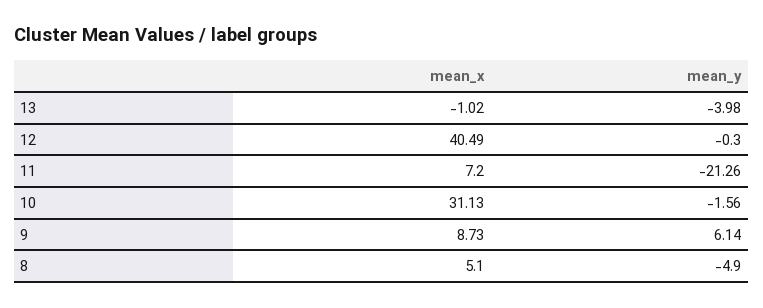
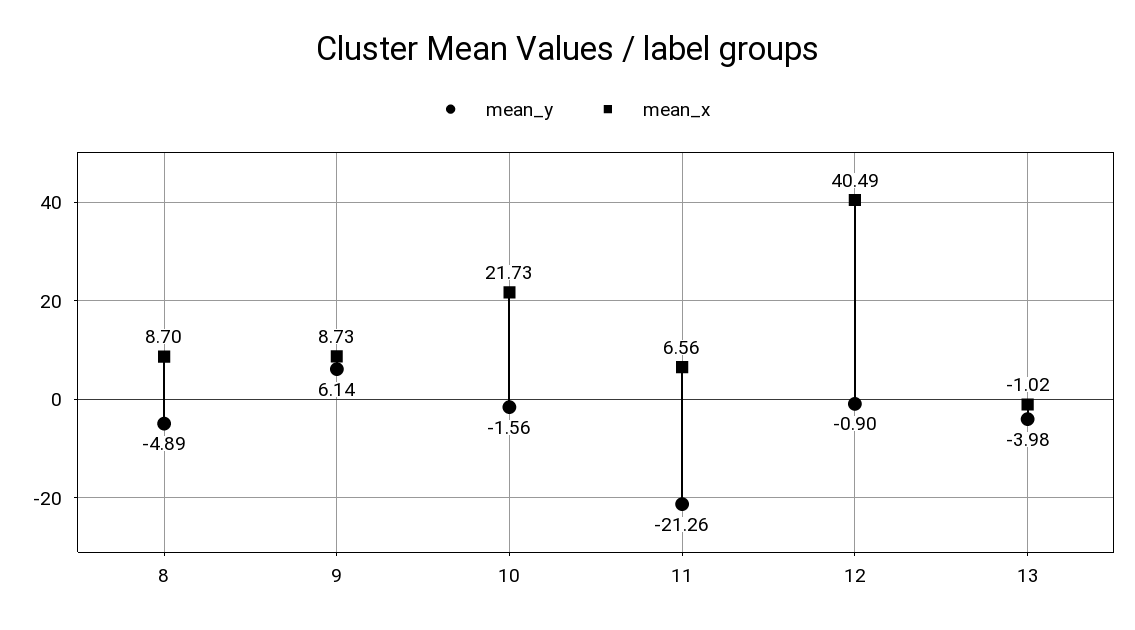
mean_y, 12: -0.3 -> -0.9
mean_x, 11: 7.2 -> 6.56
mean_x, 10: 31.13 -> 21.73
mean_x, 8: 5.1 -> 8.7
mean_y, 8: -4.9 -> -4.89

